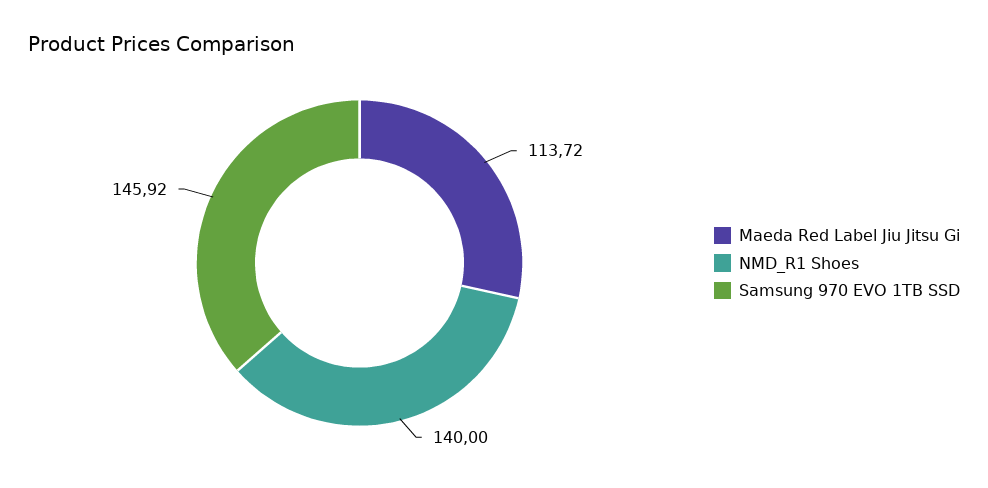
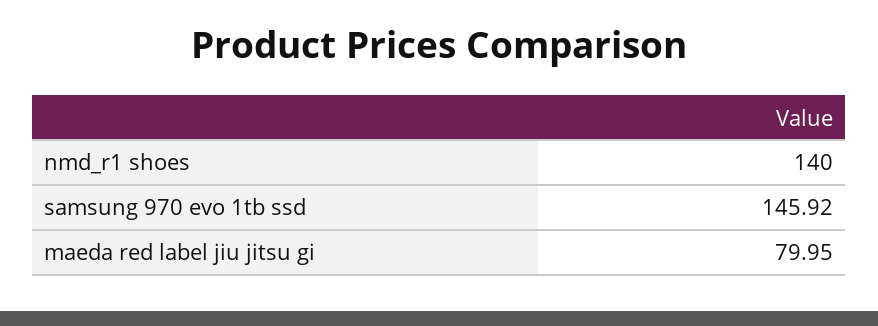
Maeda Red Label Jiu Jitsu Gi: 113.72 -> 79.95

